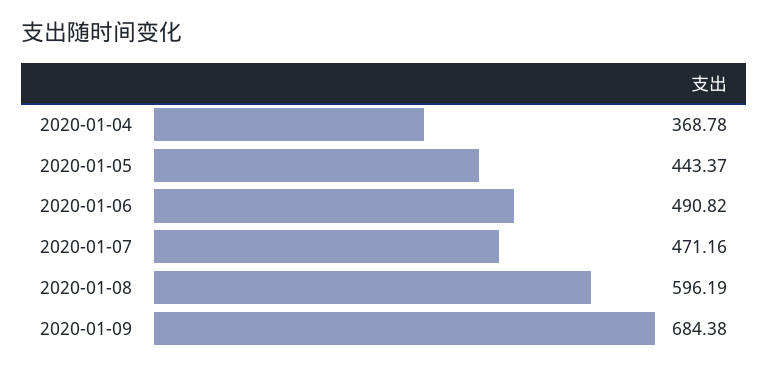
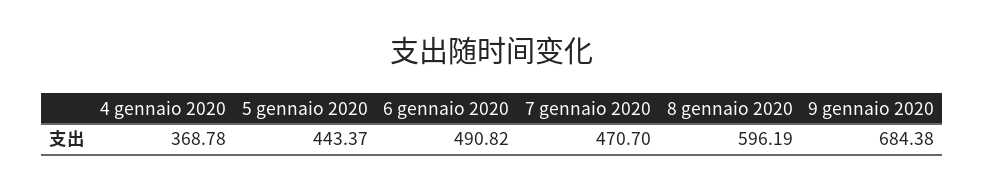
2020-01-07: 471.16 -> 470.7

